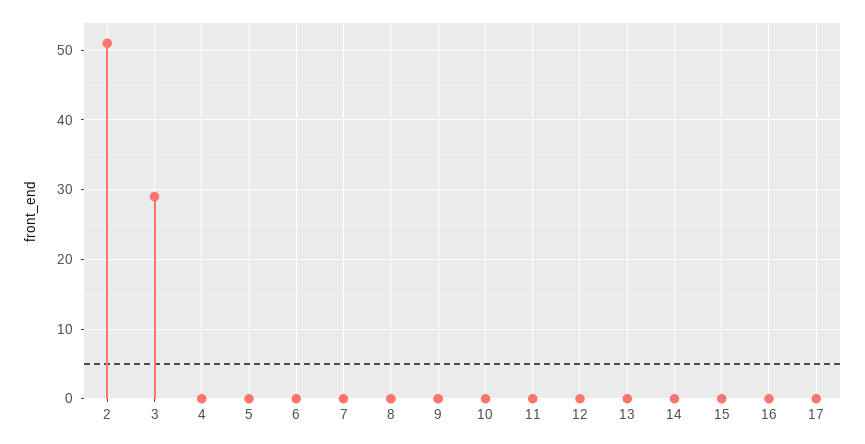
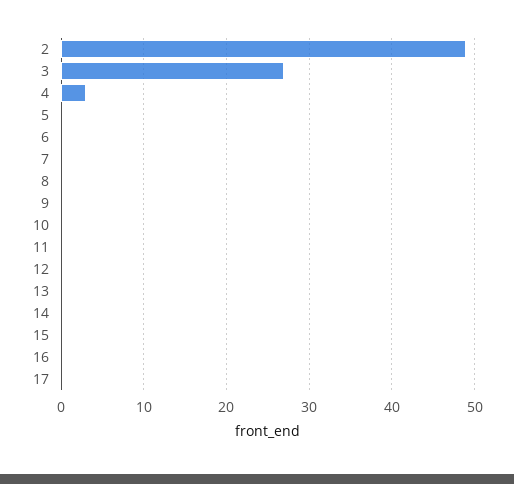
2: 51 -> 49
3: 29 -> 27
4: 0 -> 3

